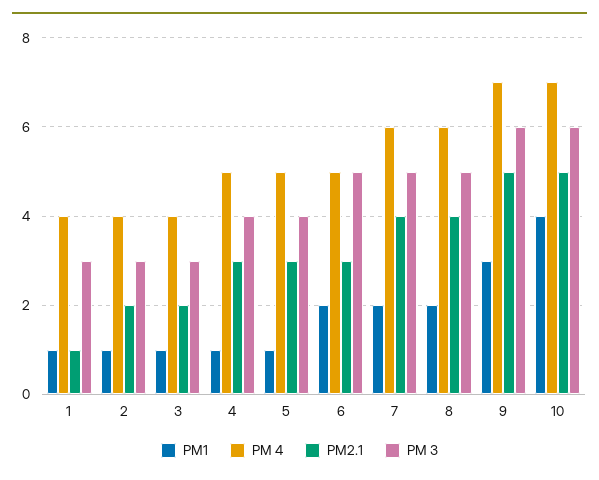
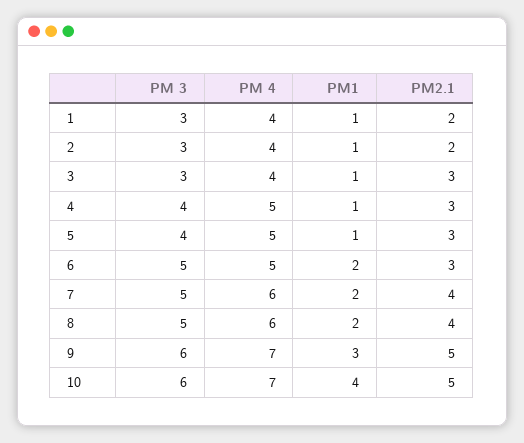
PM2.1, 1: 1 -> 2
PM2.1, 3: 2 -> 3

